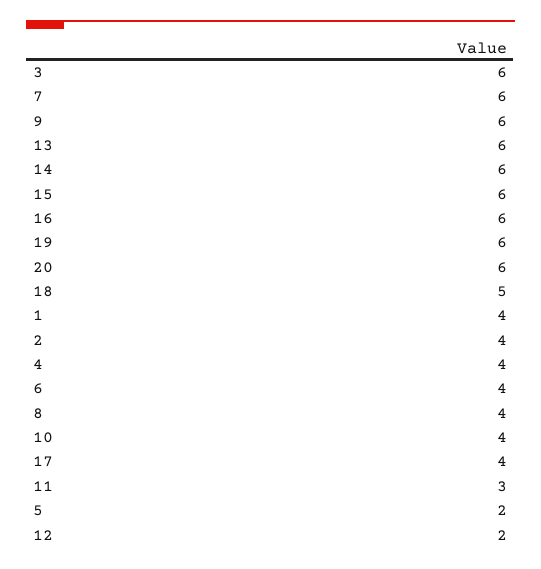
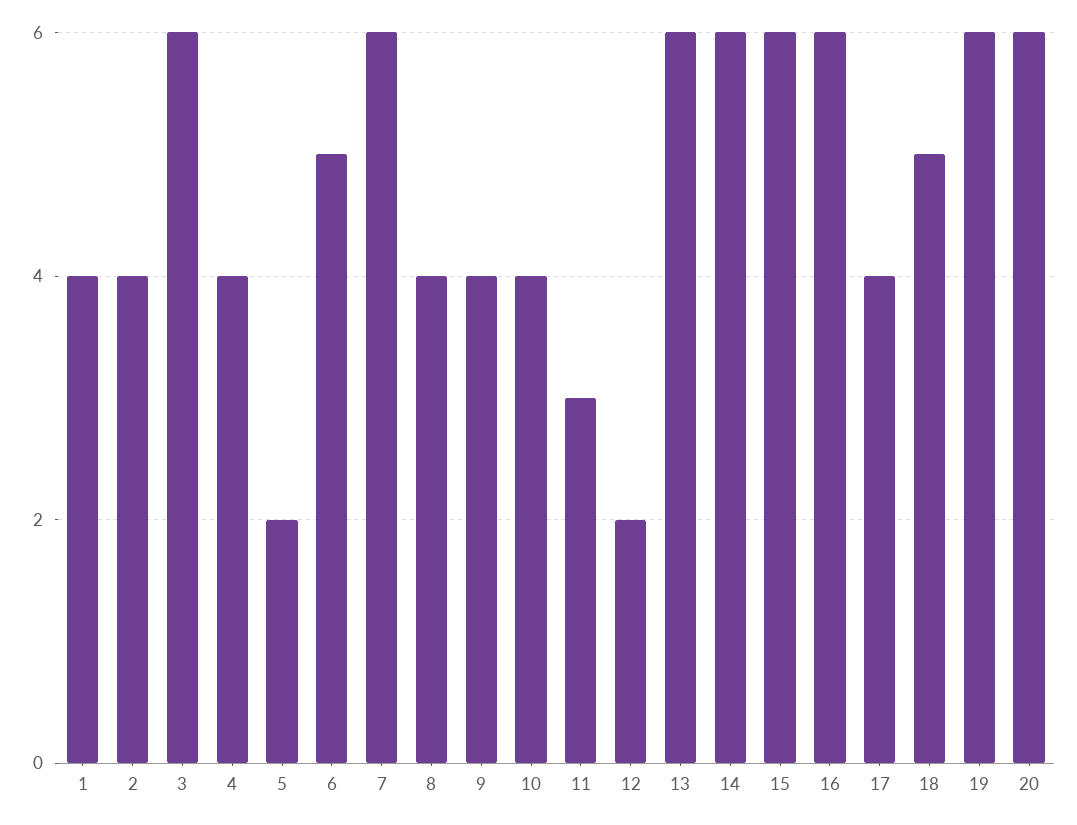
9: 6 -> 4
6: 4 -> 5

